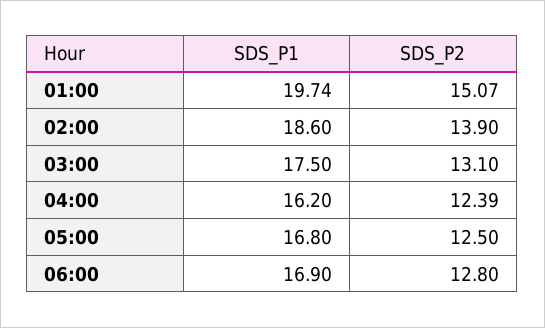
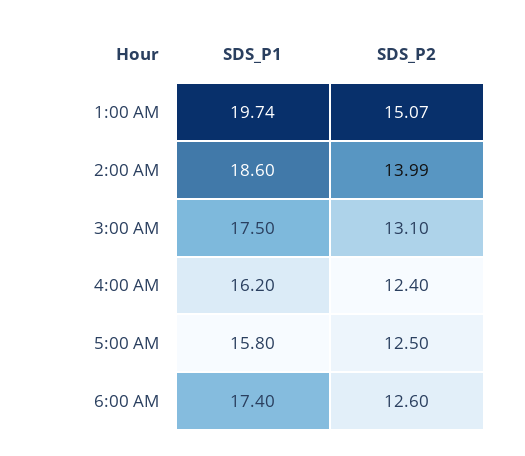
SDS_P2, 02:00: 13.9 -> 13.99
SDS_P2, 04:00: 12.39 -> 12.4
SDS_P1, 05:00: 16.8 -> 15.8
SDS_P1, 06:00: 16.9 -> 17.4
SDS_P2, 06:00: 12.8 -> 12.6

